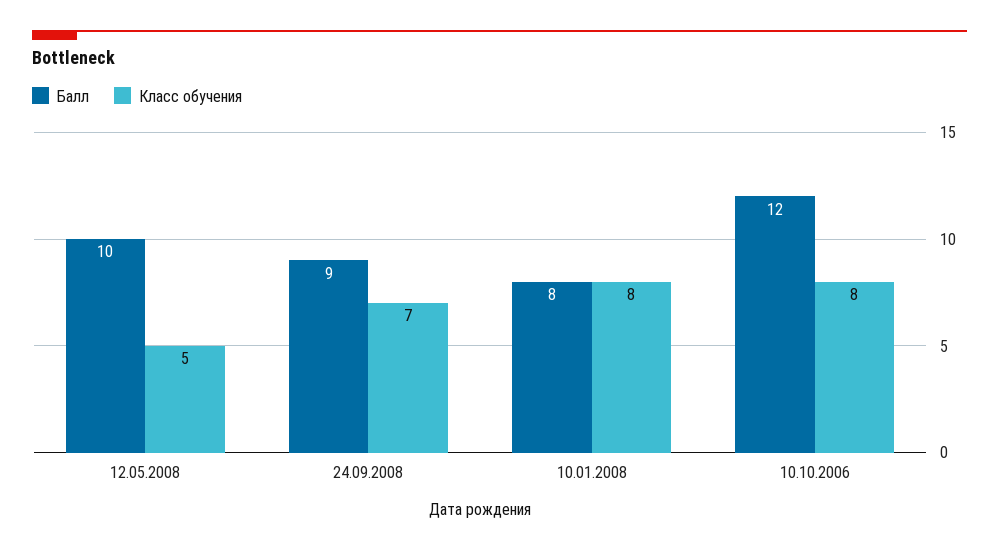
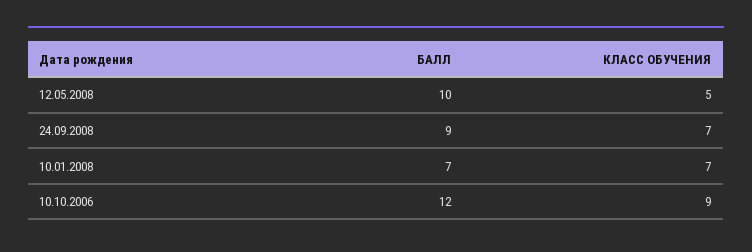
Балл, 10.01.2008: 8 -> 7
Класс обучения, 10.01.2008: 8 -> 7
Класс обучения, 10.10.2006: 8 -> 9

